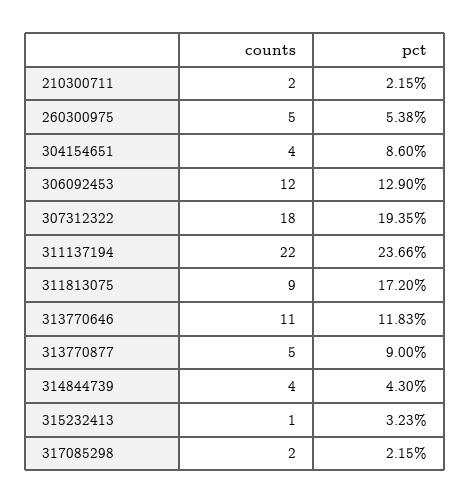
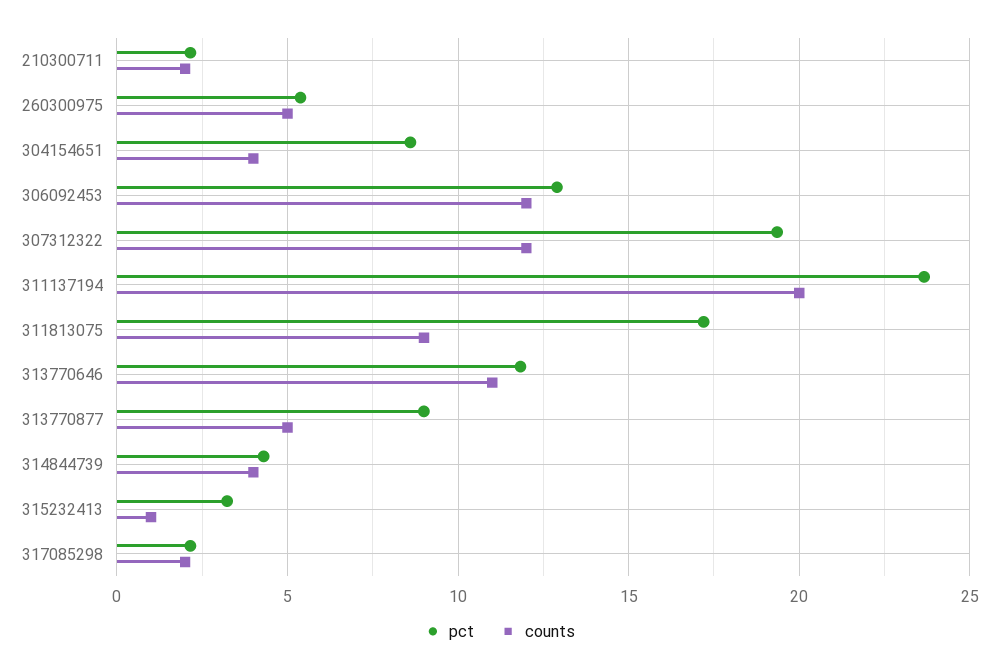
counts, 307312322: 18 -> 12
counts, 311137194: 22 -> 20

